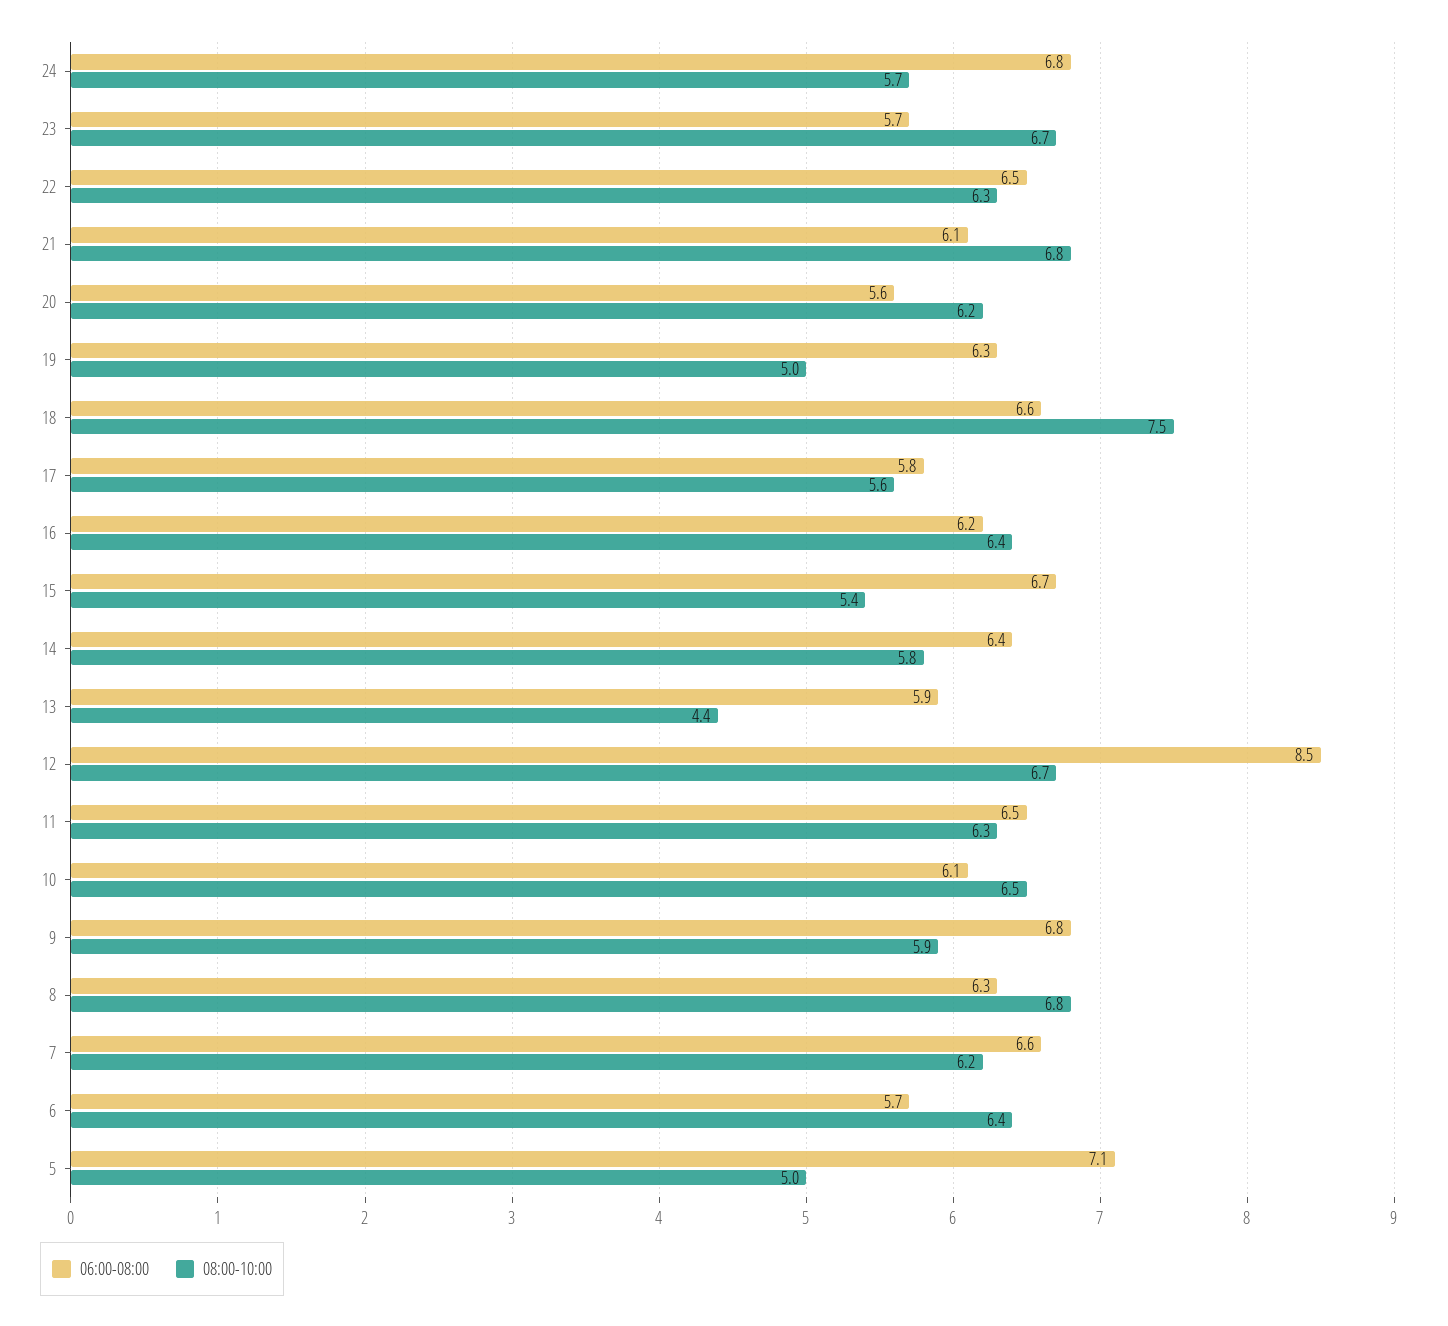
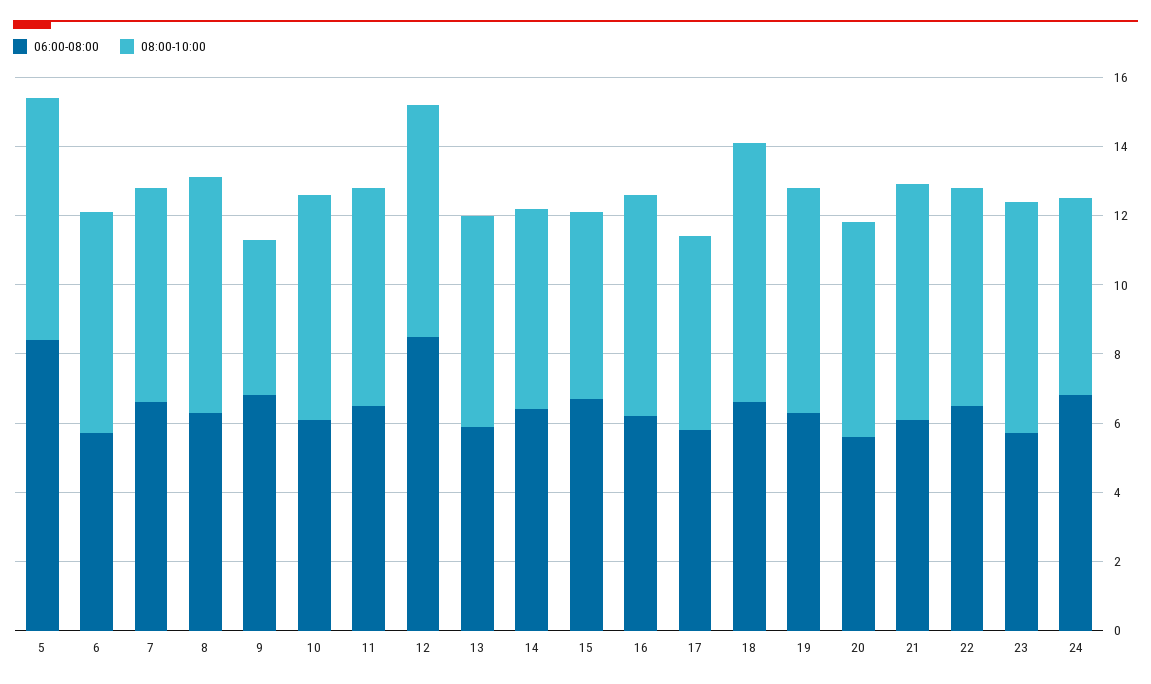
08:00-10:00, 19: 5 -> 6.5
08:00-10:00, 13: 4.4 -> 6
08:00-10:00, 9: 5.9 -> 4.5
06:00-08:00, 5: 7.1 -> 8.5
08:00-10:00, 5: 5 -> 7

